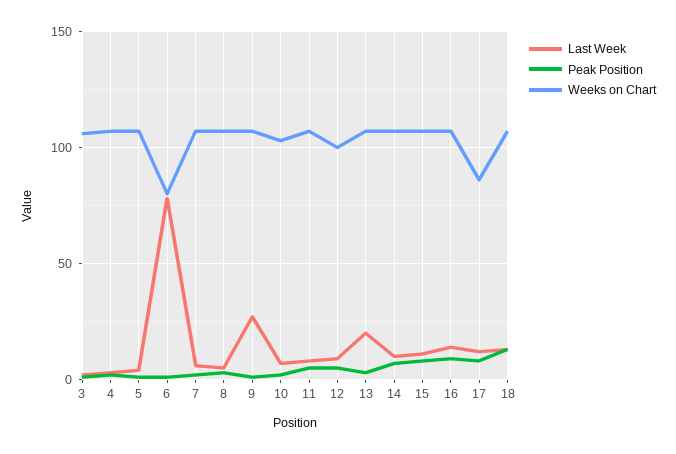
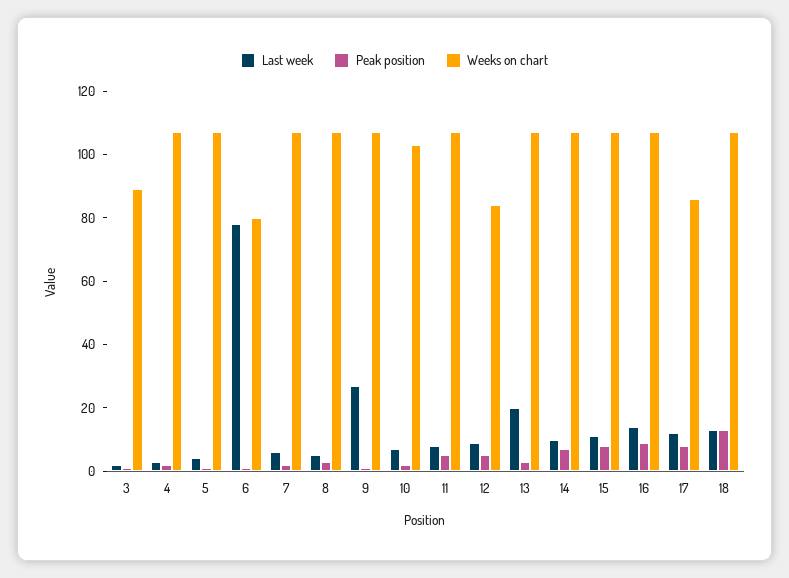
Weeks on Chart, 3: 105 -> 90
Weeks on Chart, 12: 100 -> 85

